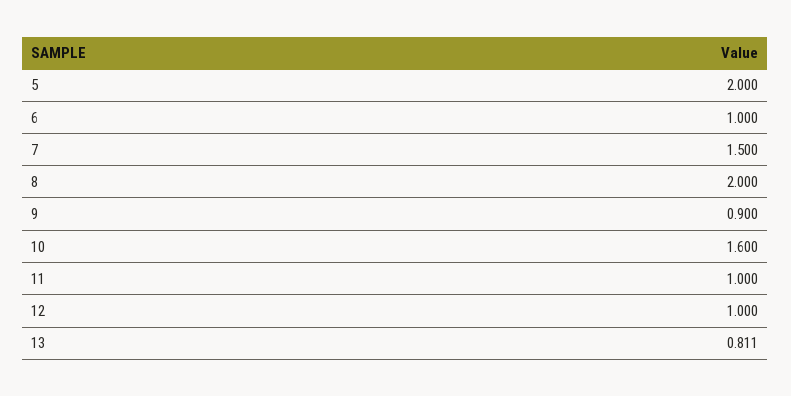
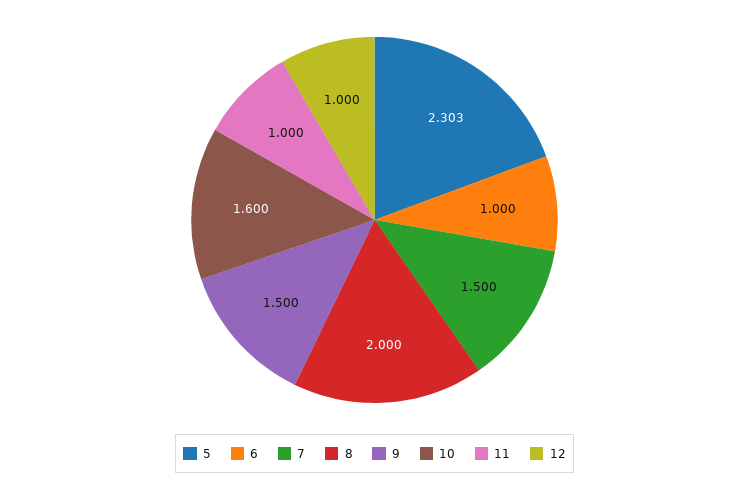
5: 2 -> 2.303
9: 0.9 -> 1.5
13: 0.811 -> none

